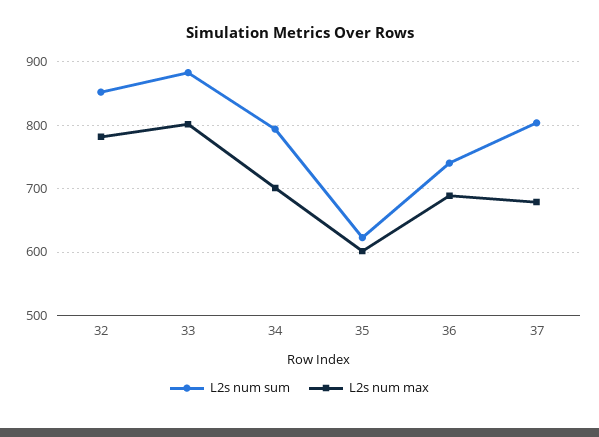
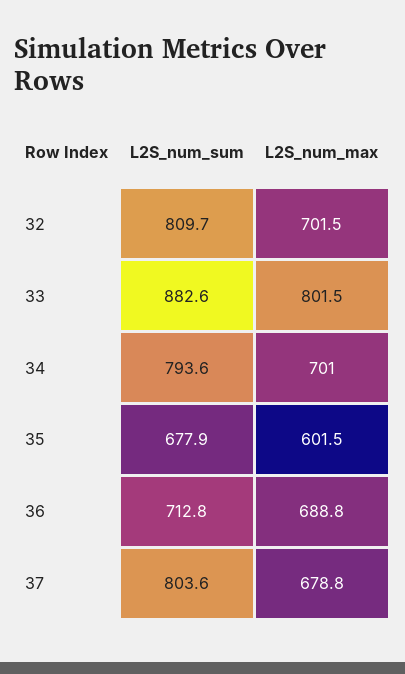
L2s num sum, 32: 850 -> 809.7
L2s num max, 32: 780 -> 701.5
L2s num sum, 35: 620 -> 677.9
L2s num sum, 36: 740 -> 712.8

